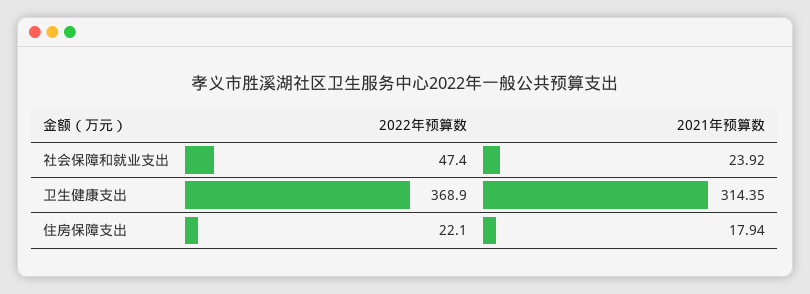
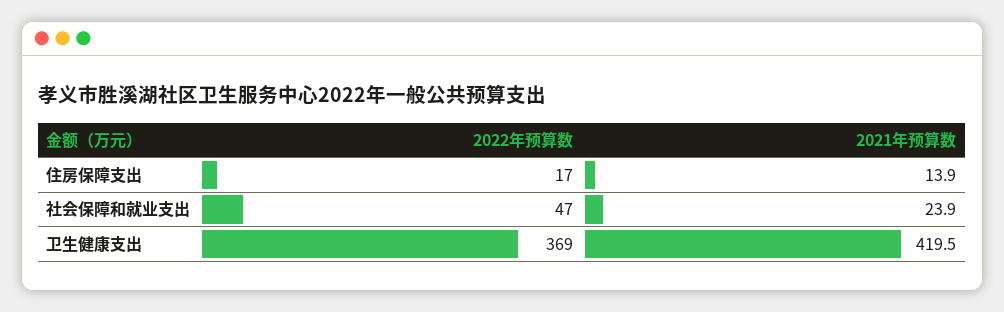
2021年预算数, 卫生健康支出: 314.35 -> 419.5
2022年预算数, 住房保障支出: 22.1 -> 17
2021年预算数, 住房保障支出: 17.94 -> 13.9

